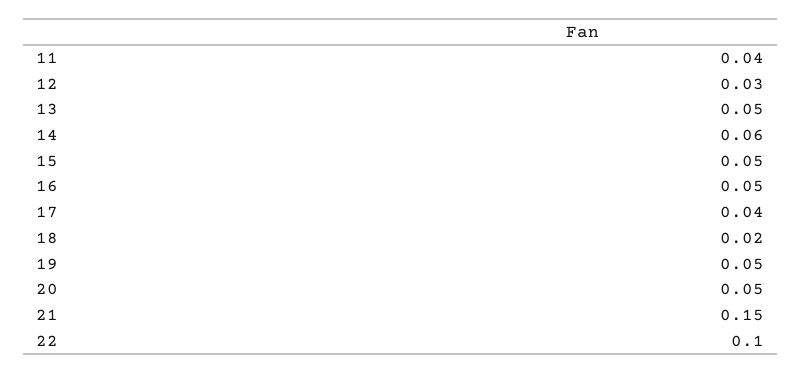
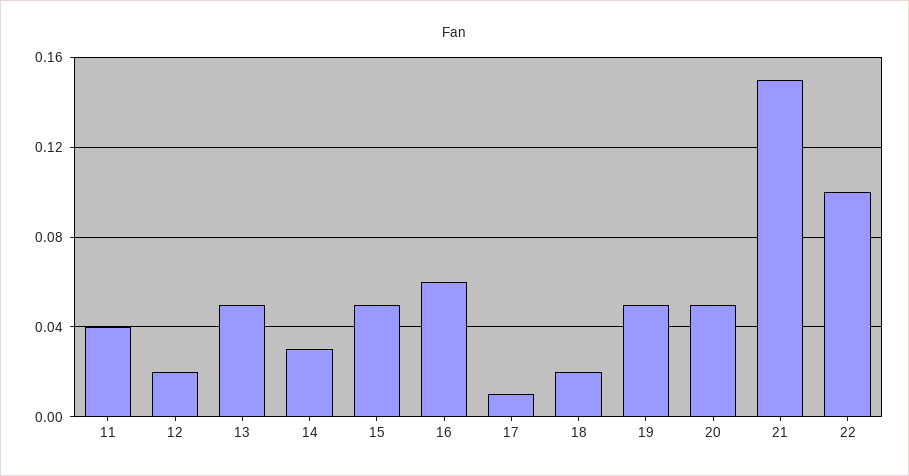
12: 0.03 -> 0.02
14: 0.06 -> 0.03
16: 0.05 -> 0.06
17: 0.04 -> 0.01

